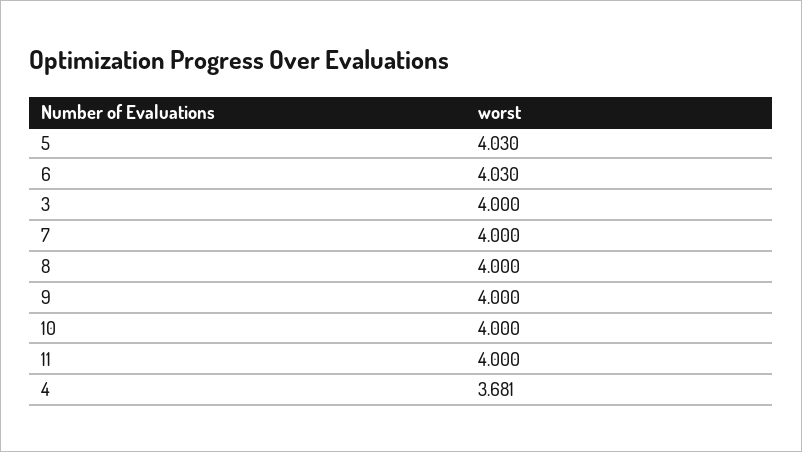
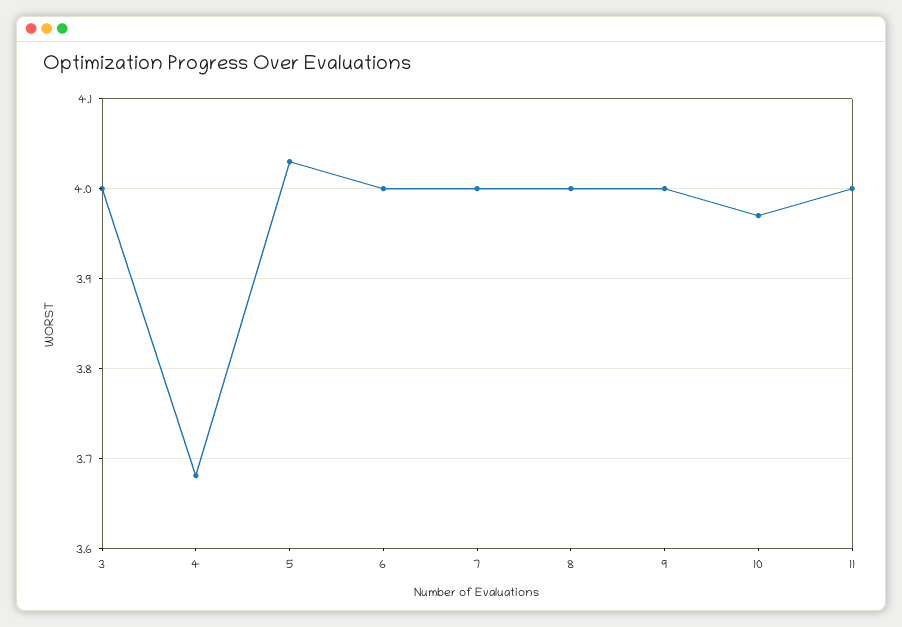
6: 4.03 -> 4
10: 4 -> 3.97

